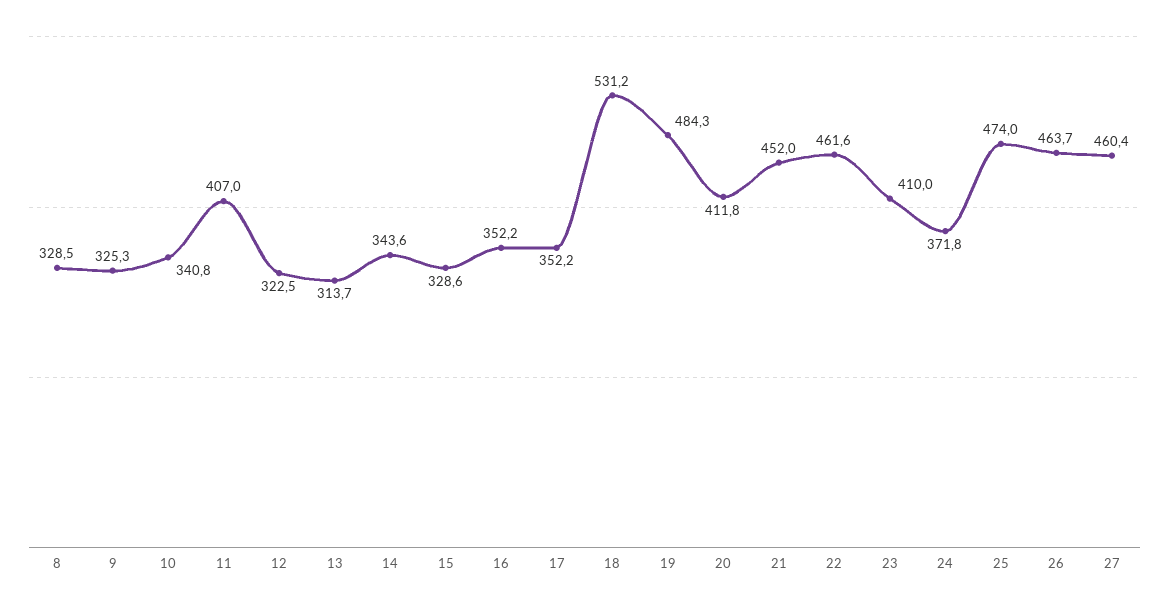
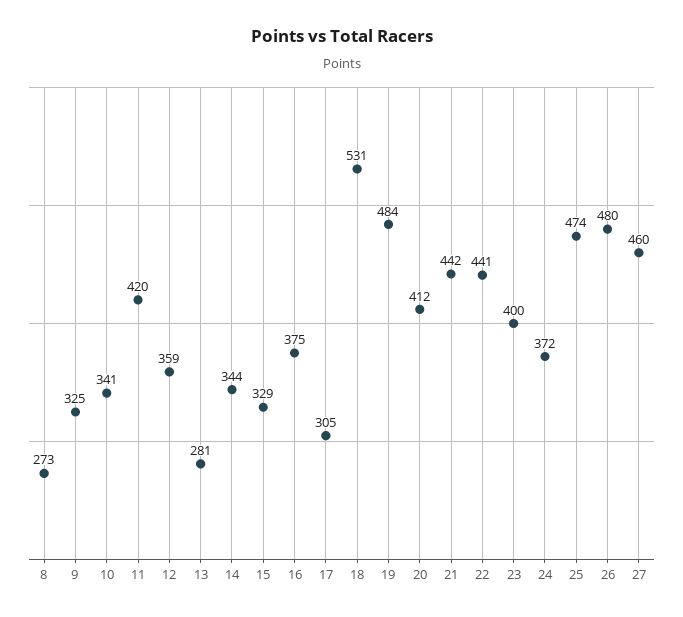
8: 328.5 -> 273
11: 407 -> 420
12: 322.5 -> 359
13: 313.7 -> 281
16: 352.2 -> 375
17: 352.2 -> 305
21: 452 -> 442
22: 461.6 -> 441
23: 410 -> 400
26: 463.7 -> 480

